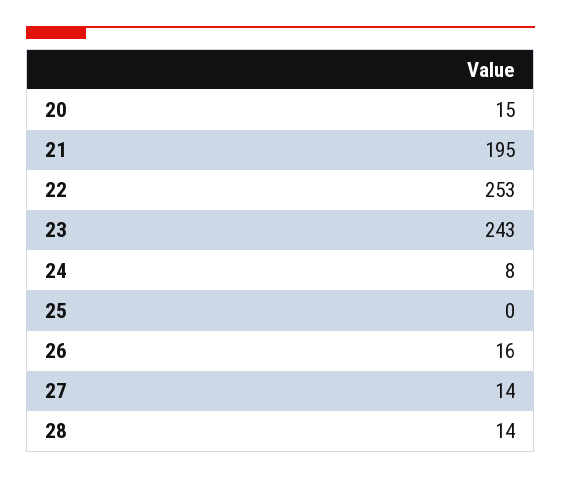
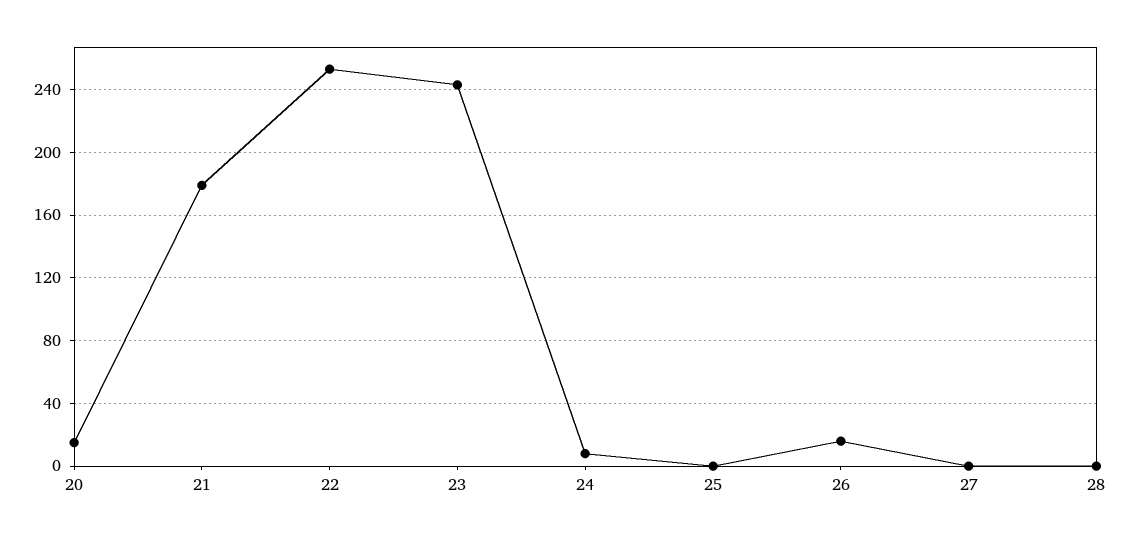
21: 195 -> 180
27: 14 -> 0
28: 14 -> 0

